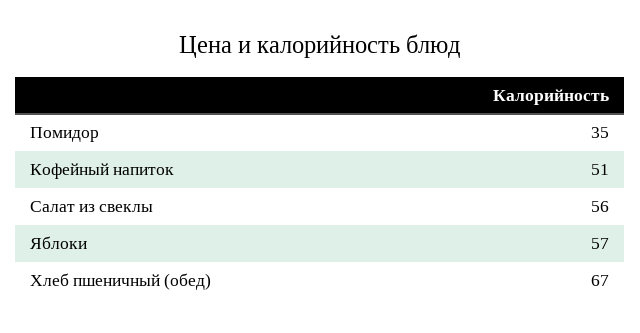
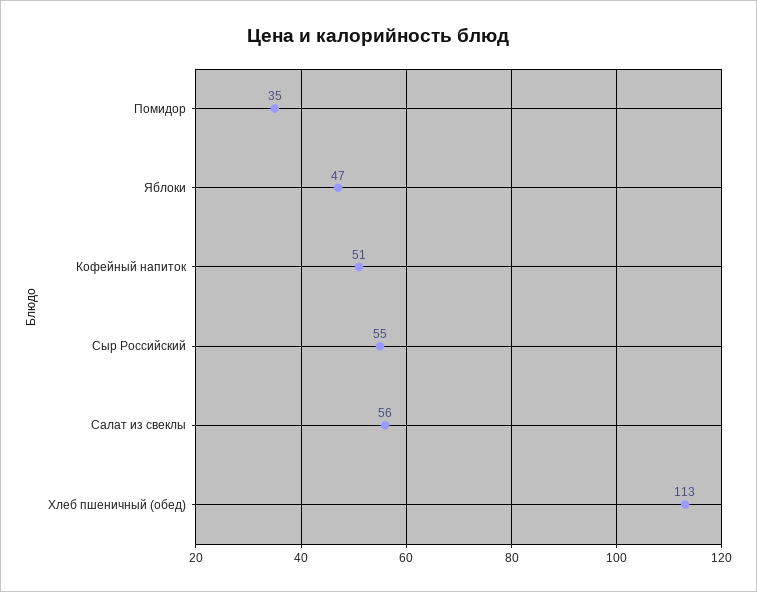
Яблоки: 57 -> 47
Хлеб пшеничный (обед): 67 -> 113
Сыр Российский: none -> 55

